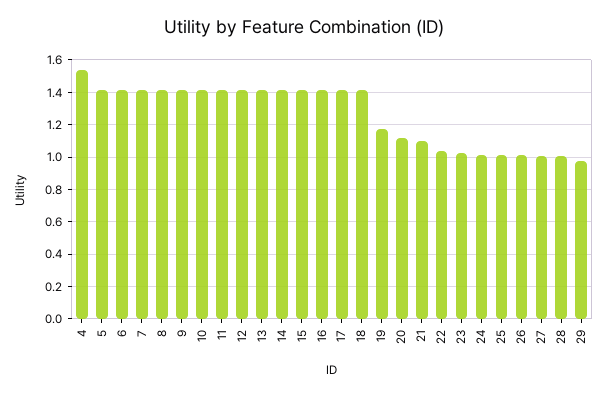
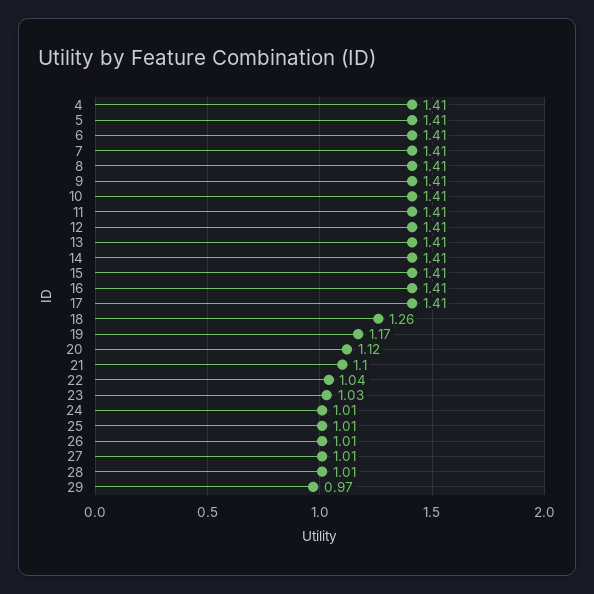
4: 1.55 -> 1.41
18: 1.4 -> 1.26

